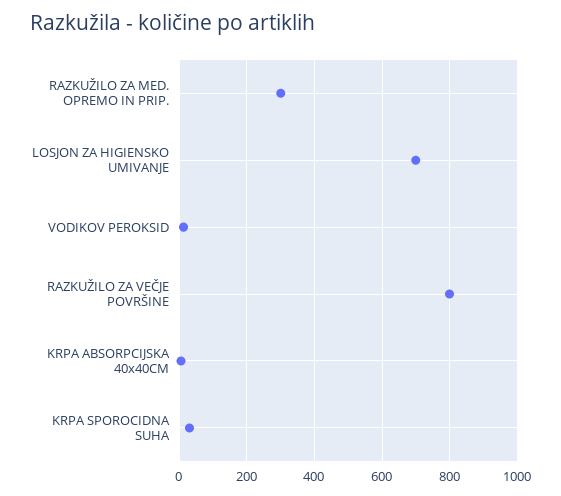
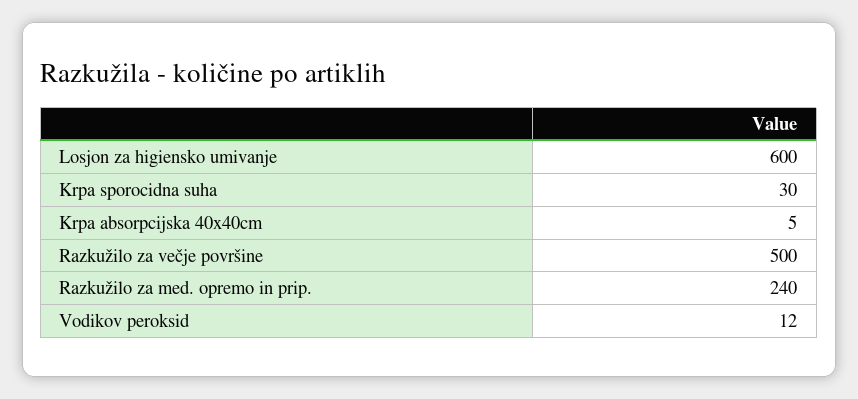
RAZKUŽILO ZA MED. OPREMO IN PRIP.: 300 -> 240
LOSJON ZA HIGIENSKO UMIVANJE: 700 -> 600
RAZKUŽILO ZA VEČJE POVRŠINE: 800 -> 500

